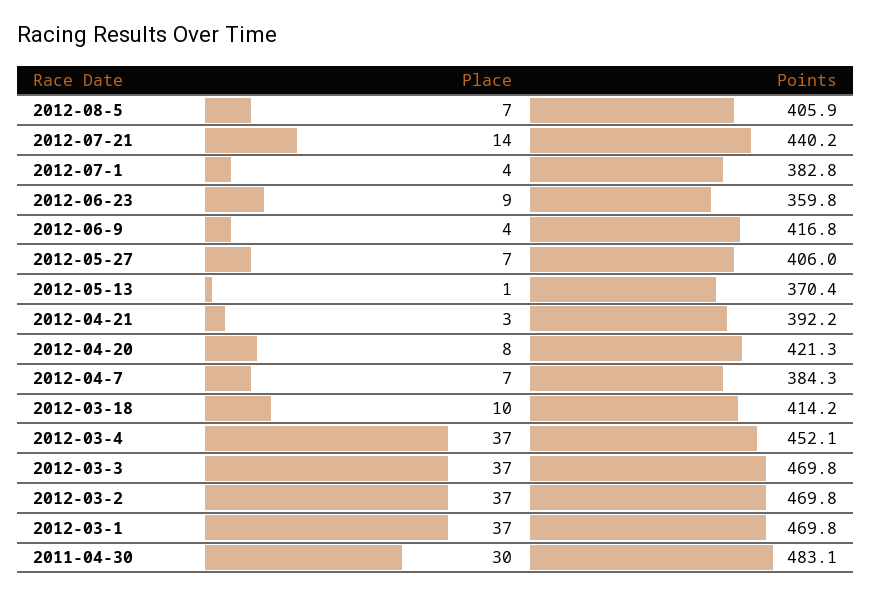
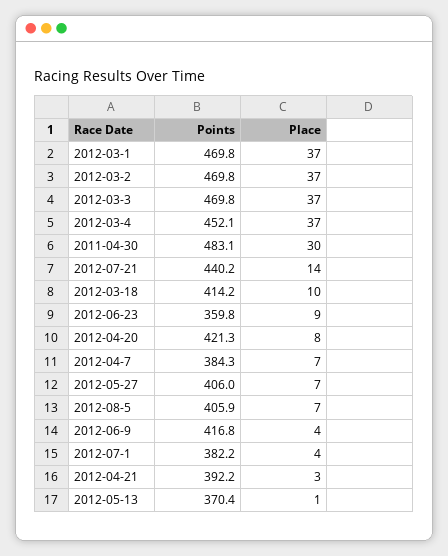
Points, 2012-07-1: 382.8 -> 382.2

